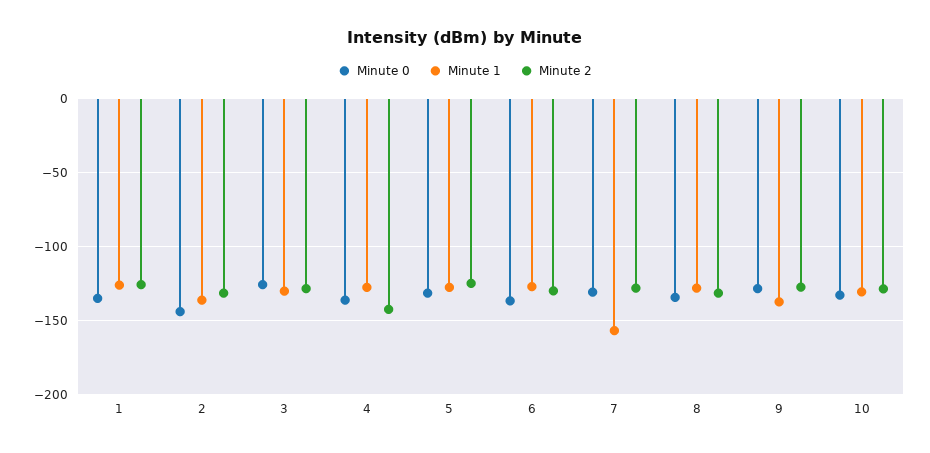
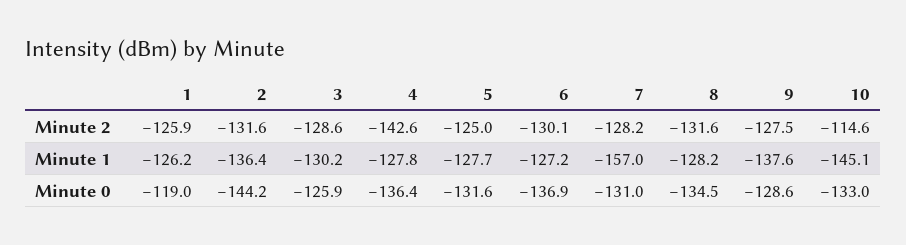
Minute 0, 1: -135 -> -119
Minute 1, 10: -130 -> -145.1
Minute 2, 10: -130 -> -114.6

